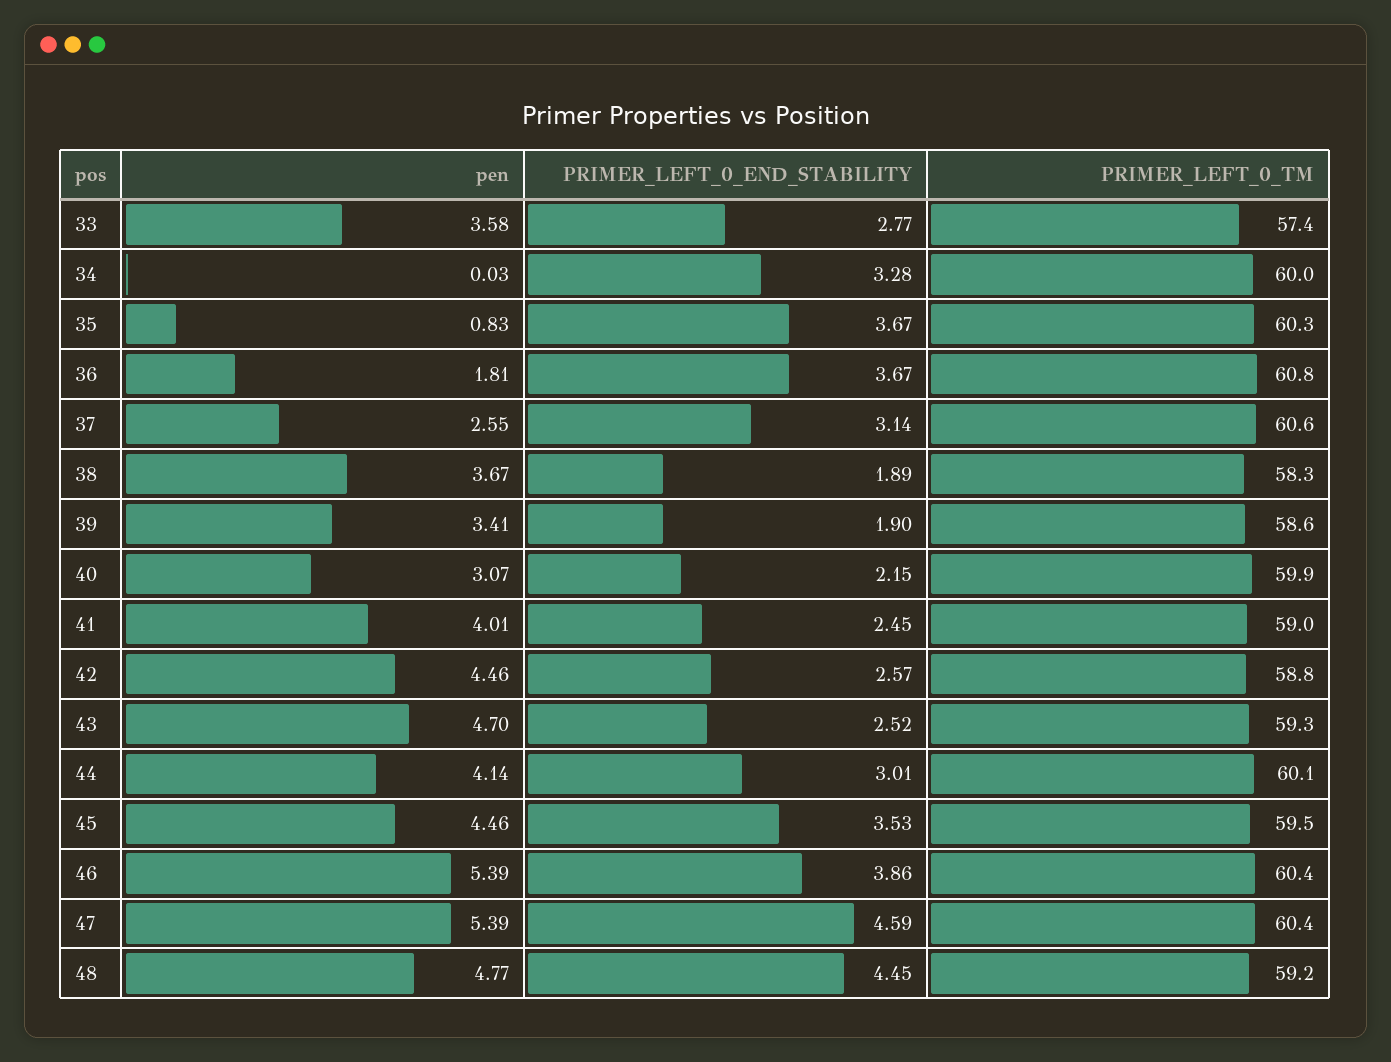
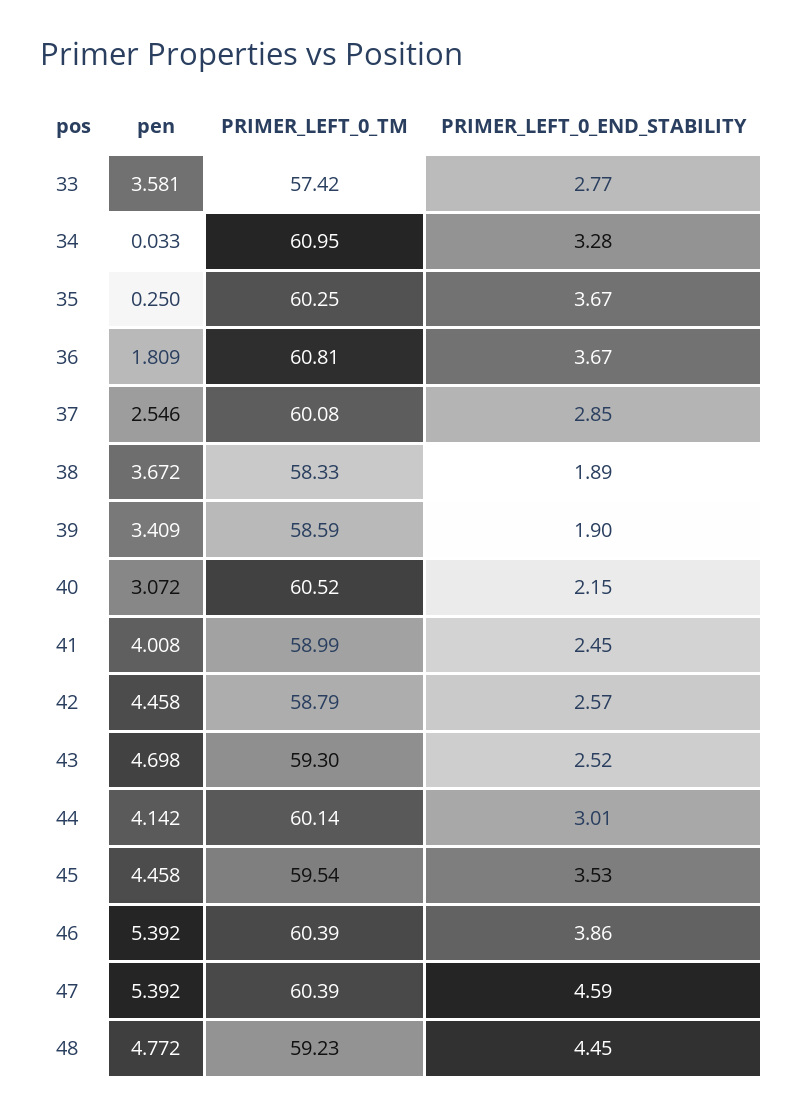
PRIMER_LEFT_0_TM, 34: 60 -> 60.95
pen, 35: 0.83 -> 0.25
PRIMER_LEFT_0_END_STABILITY, 37: 3.14 -> 2.85
PRIMER_LEFT_0_TM, 37: 60.6 -> 60.08
PRIMER_LEFT_0_TM, 40: 59.9 -> 60.52

